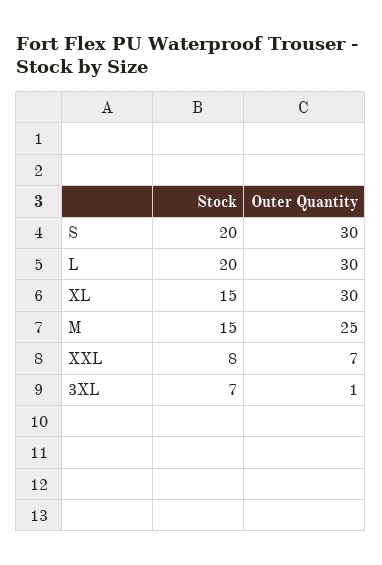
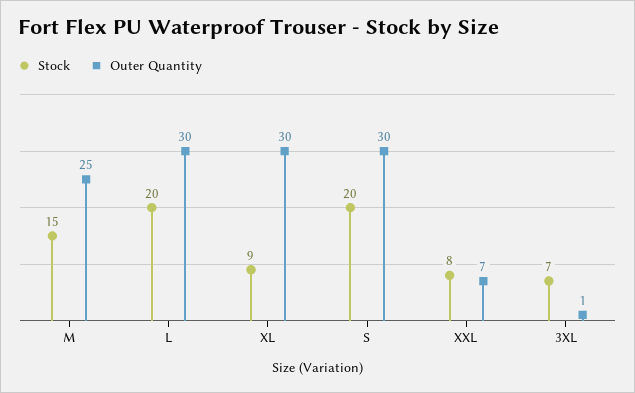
Stock, XL: 15 -> 9

